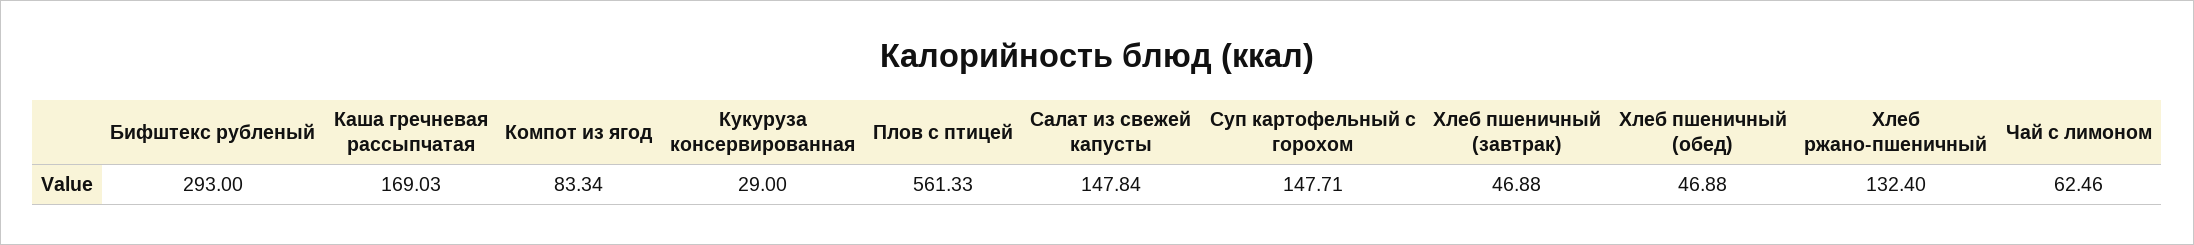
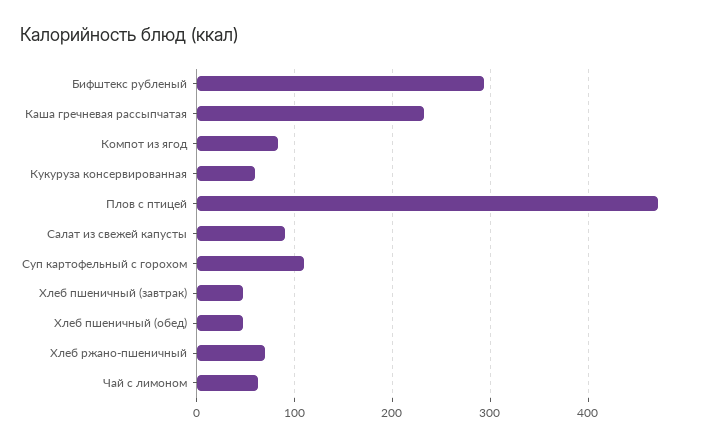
Каша гречневая рассыпчатая: 169.03 -> 230
Кукуруза консервированная: 29 -> 60
Плов с птицей: 561.33 -> 470
Салат из свежей капусты: 147.84 -> 90
Суп картофельный с горохом: 147.71 -> 110
Хлеб ржано-пшеничный: 132.4 -> 70

